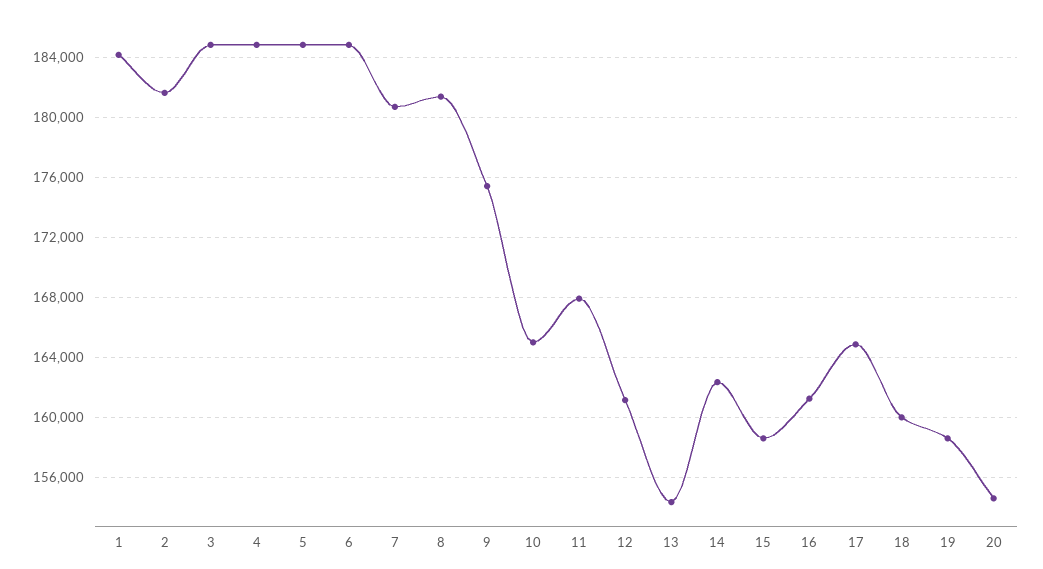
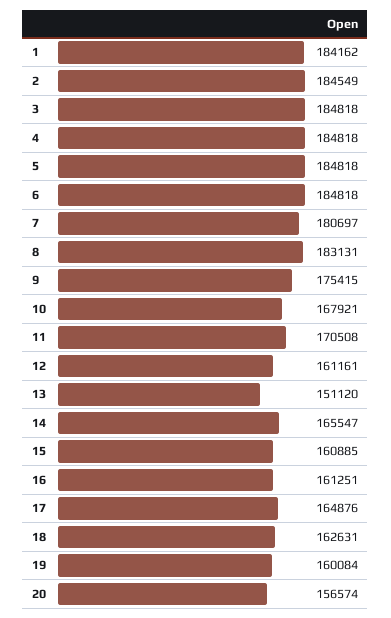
2: 181500 -> 184549
8: 181500 -> 183131
10: 165000 -> 167921
11: 168000 -> 170508
13: 154500 -> 151120
14: 162500 -> 165547
15: 158500 -> 160885
18: 160000 -> 162631
19: 158500 -> 160084
20: 154500 -> 156574

